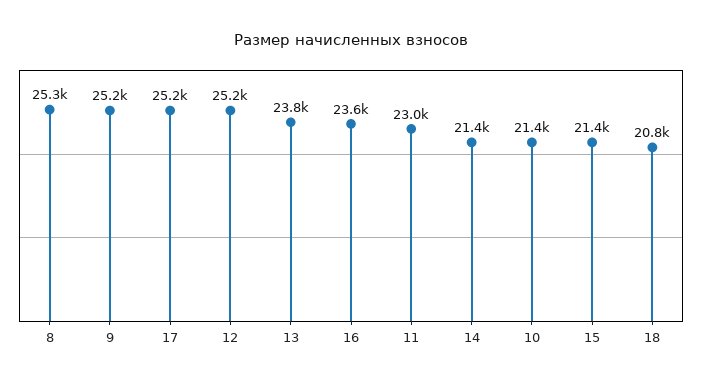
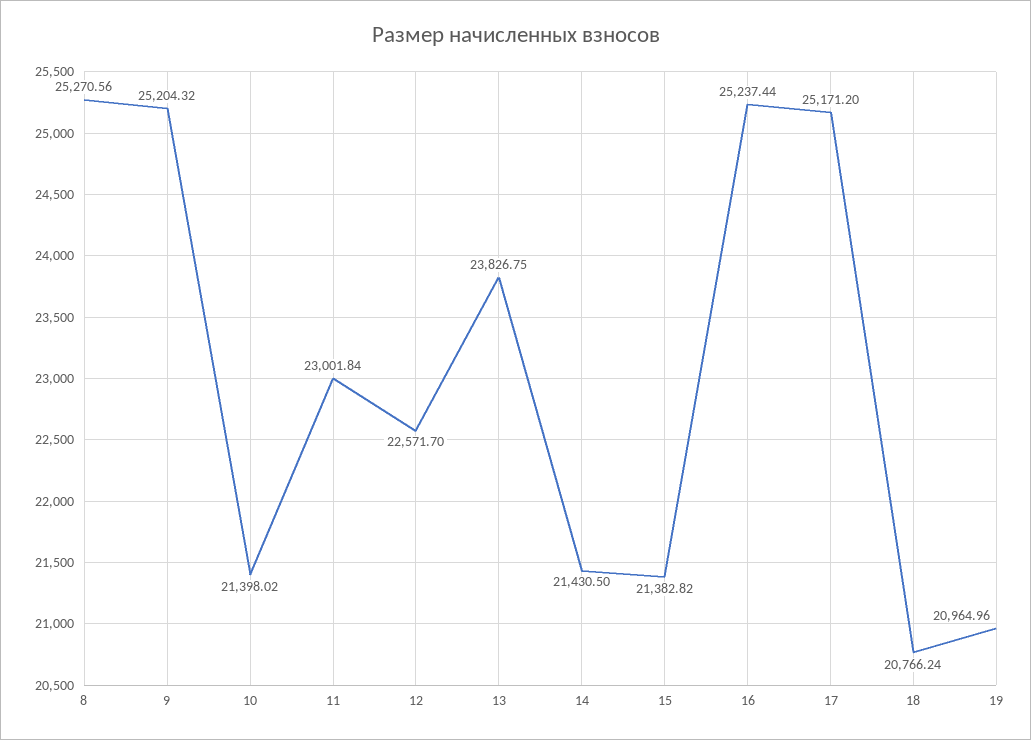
12: 25200 -> 22571.7
16: 23600 -> 25237.44
19: none -> 20964.96

